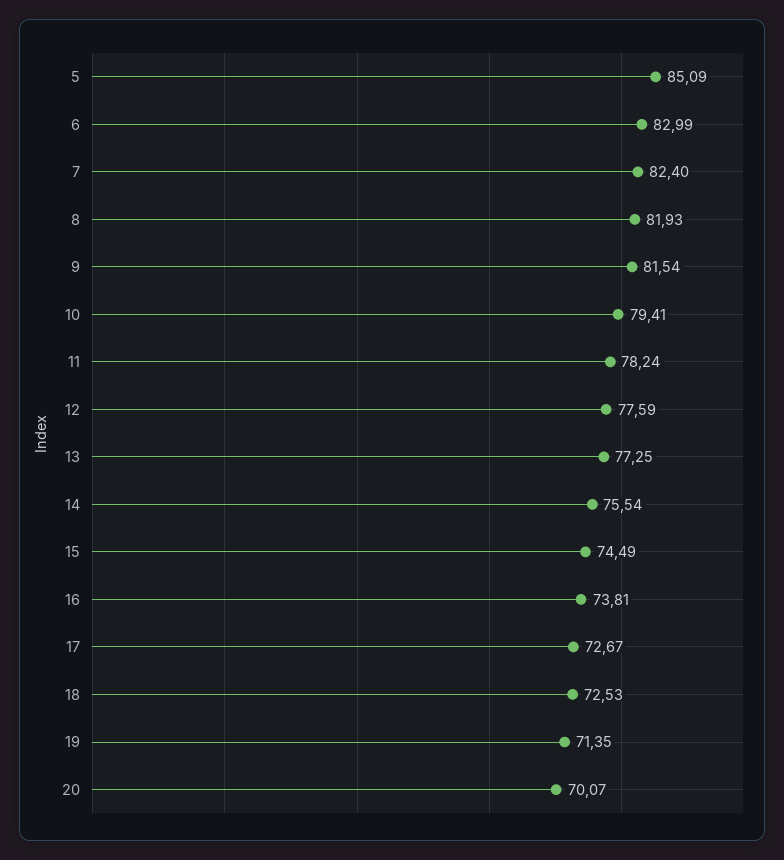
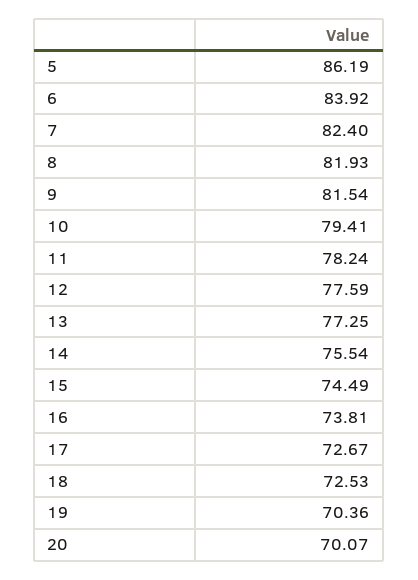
5: 85.09 -> 86.19
6: 82.99 -> 83.92
19: 71.35 -> 70.36

